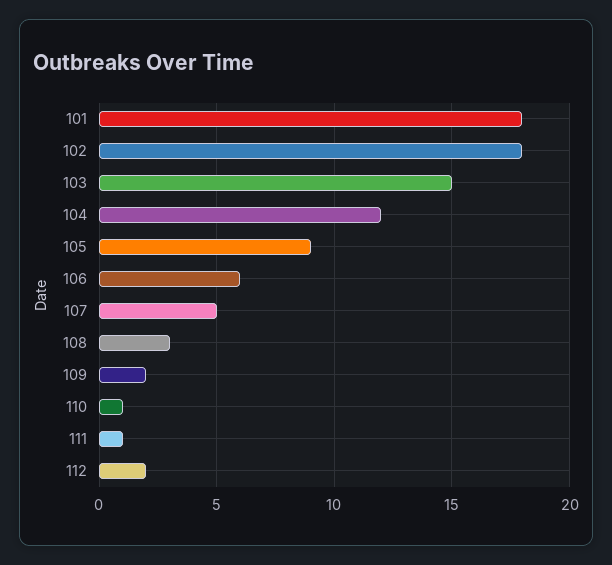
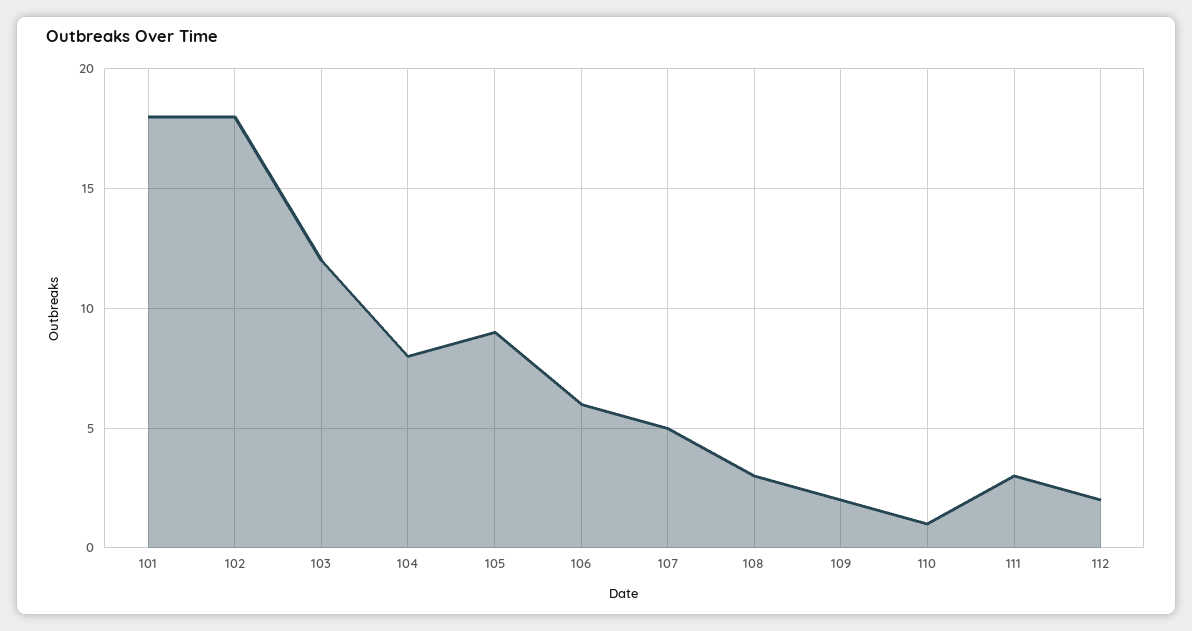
103: 15 -> 12
104: 12 -> 8
111: 1 -> 3

